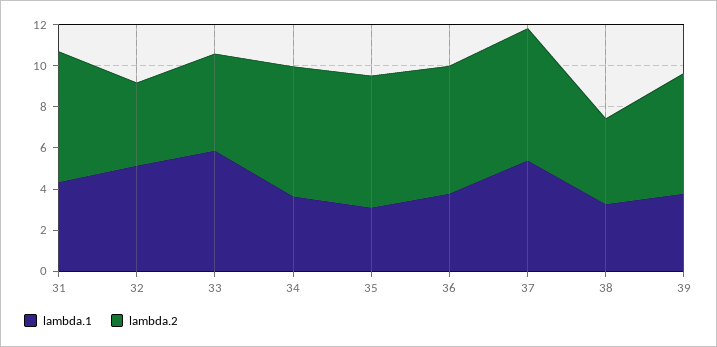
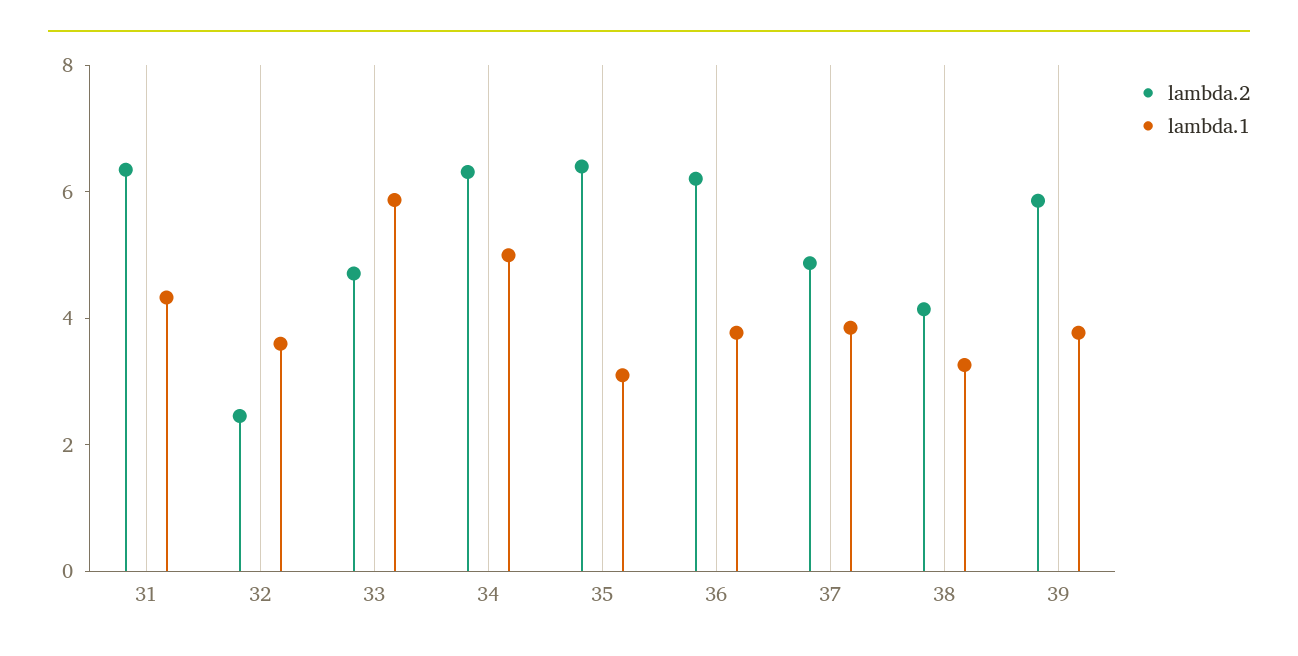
lambda.1, 32: 5 -> 3.5
lambda.2, 32: 4 -> 2.5
lambda.1, 34: 3.5 -> 5
lambda.1, 37: 5.5 -> 4
lambda.2, 37: 6.5 -> 5

